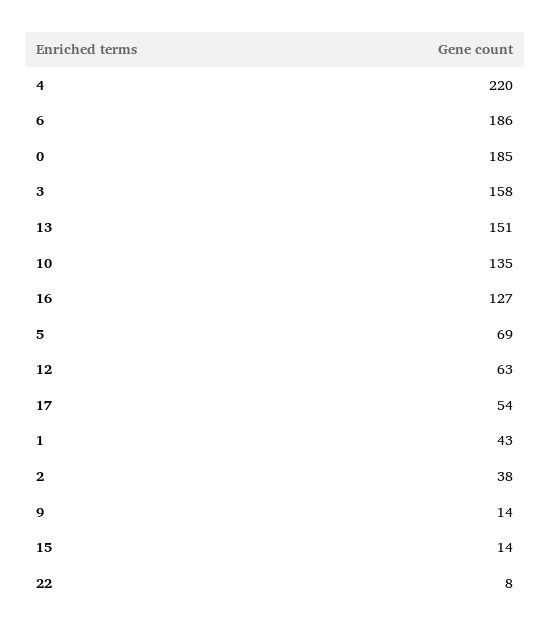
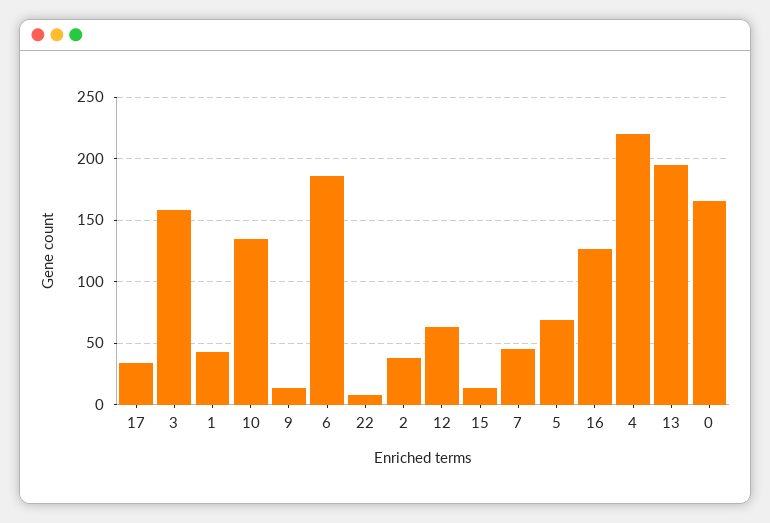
0: 185 -> 165
13: 151 -> 195
17: 54 -> 35
7: none -> 45

